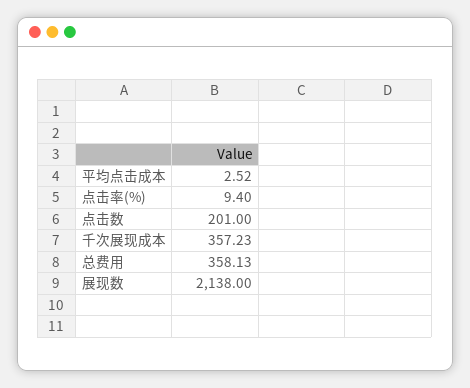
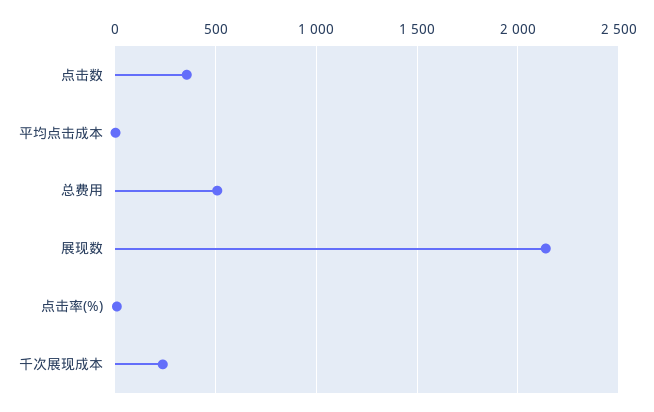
点击数: 201 -> 350
千次展现成本: 357.23 -> 250
总费用: 358.13 -> 500

